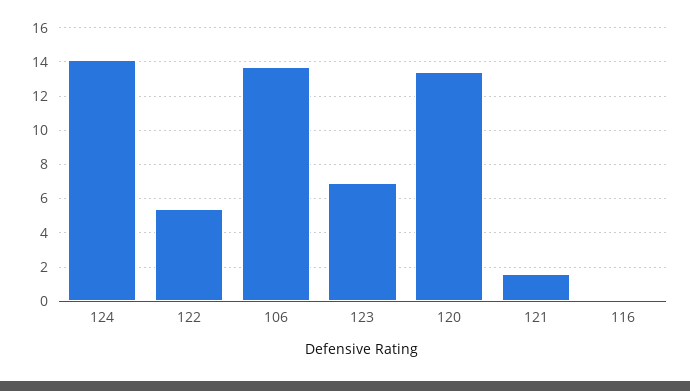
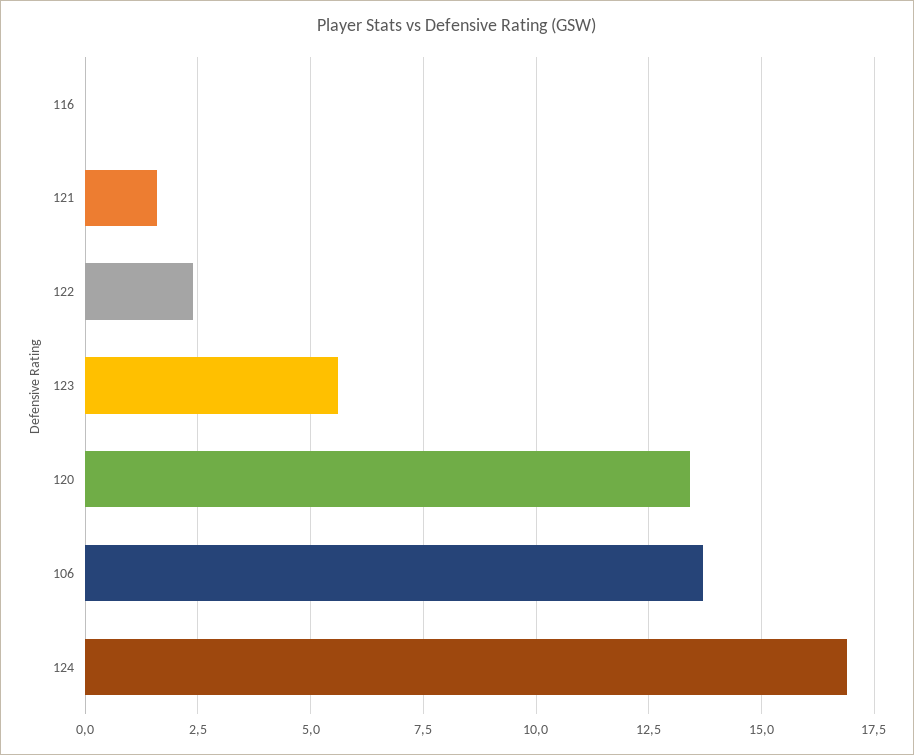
124: 14 -> 17
122: 5.5 -> 2.5
123: 7 -> 5.5

